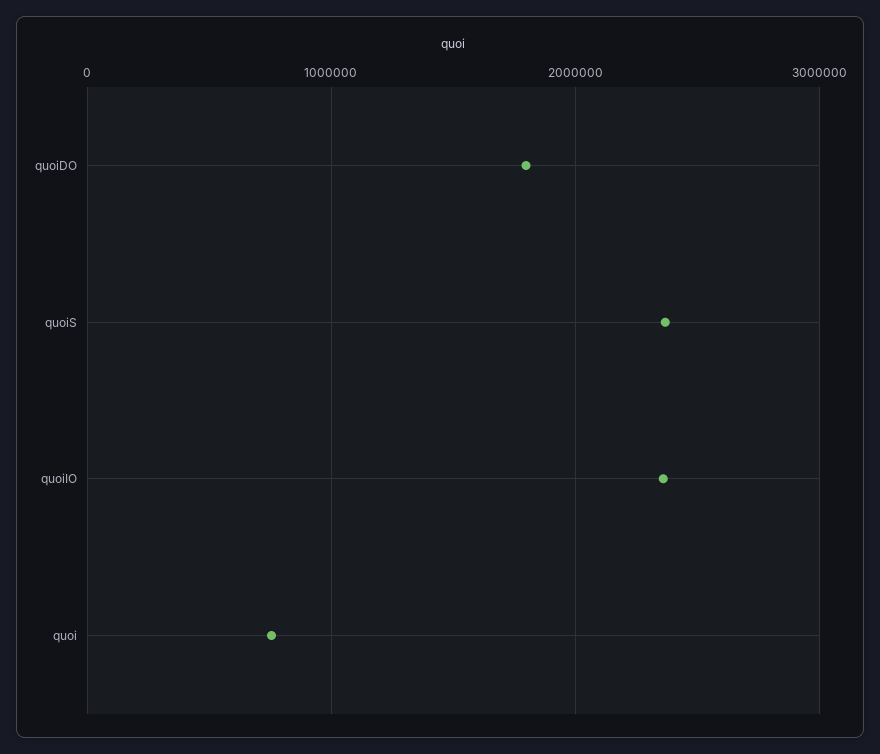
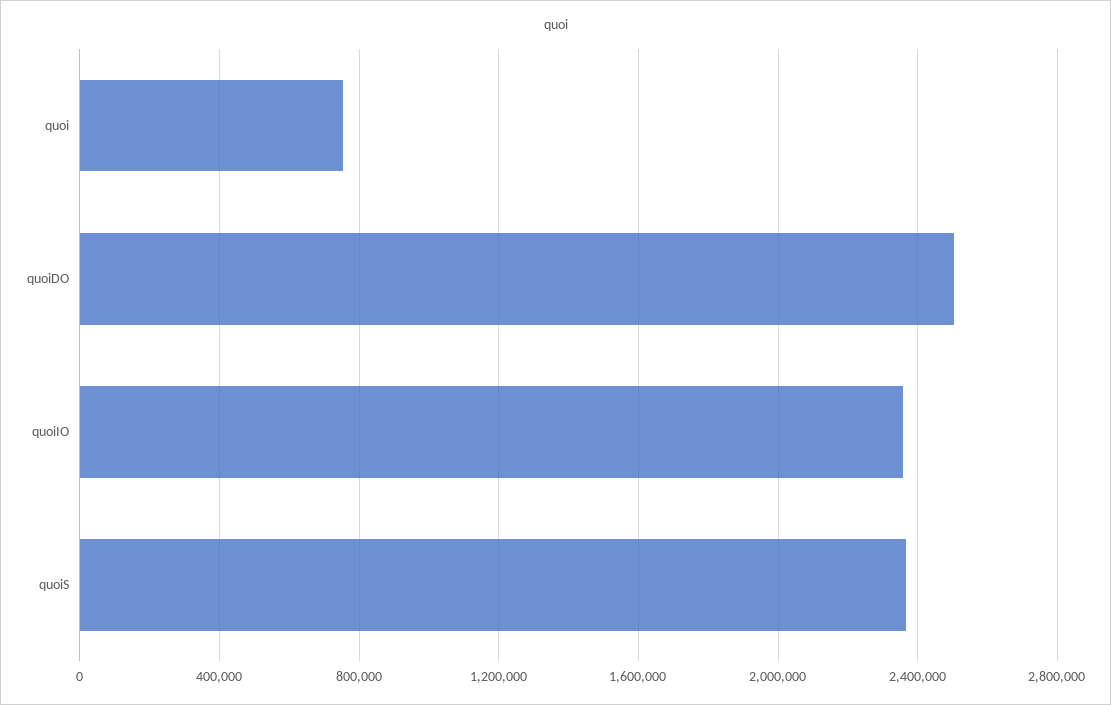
quoiDO: 1800000 -> 2500000

